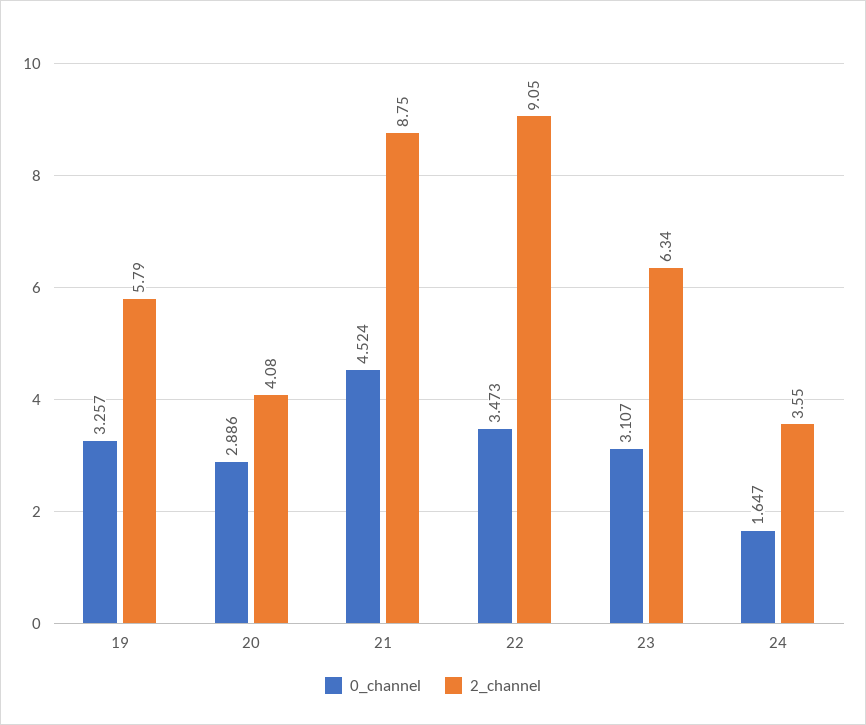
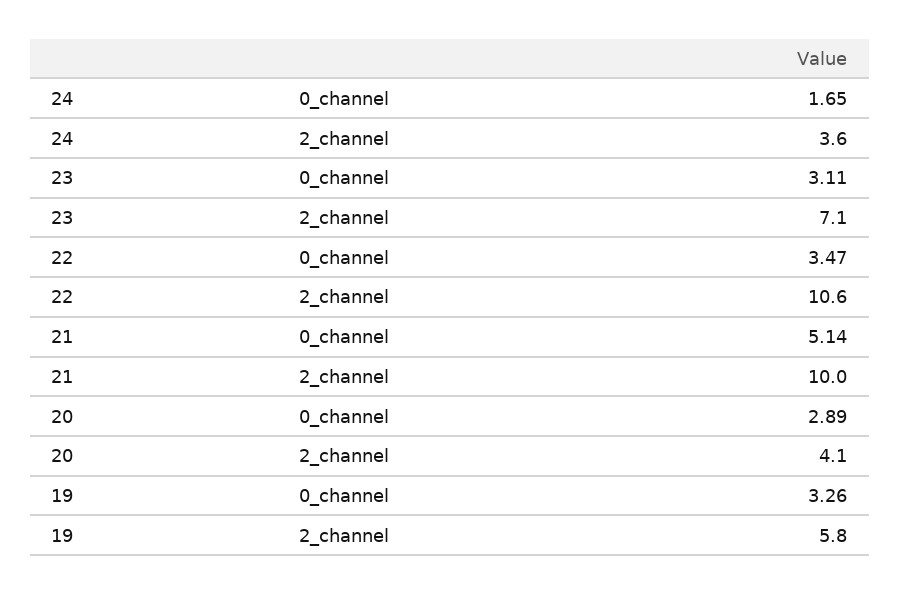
0_channel, 21: 4.524 -> 5.14
2_channel, 21: 8.75 -> 10
2_channel, 22: 9.05 -> 10.6
2_channel, 23: 6.34 -> 7.1

